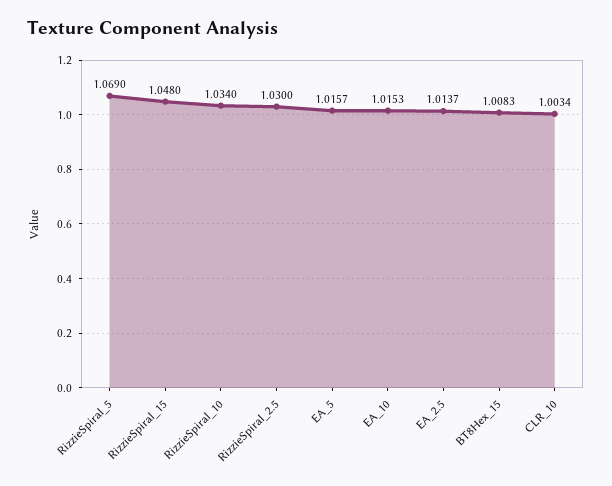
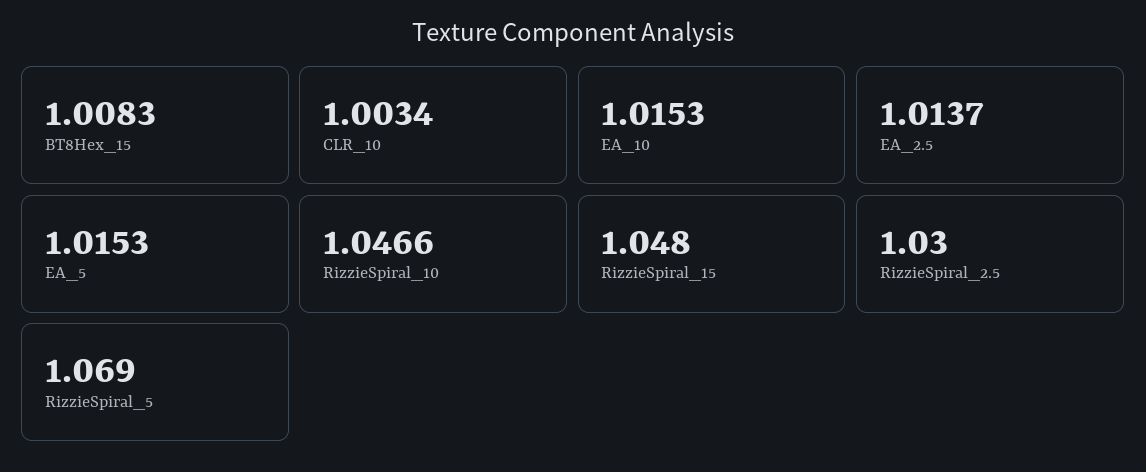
RizzieSpiral_10: 1.034 -> 1.0466
EA_5: 1.0157 -> 1.0153

